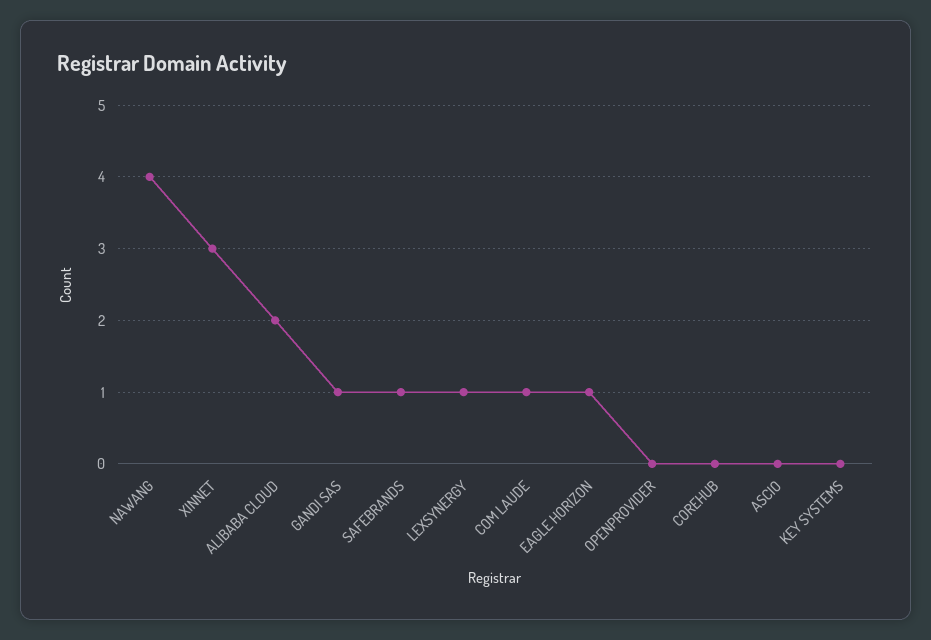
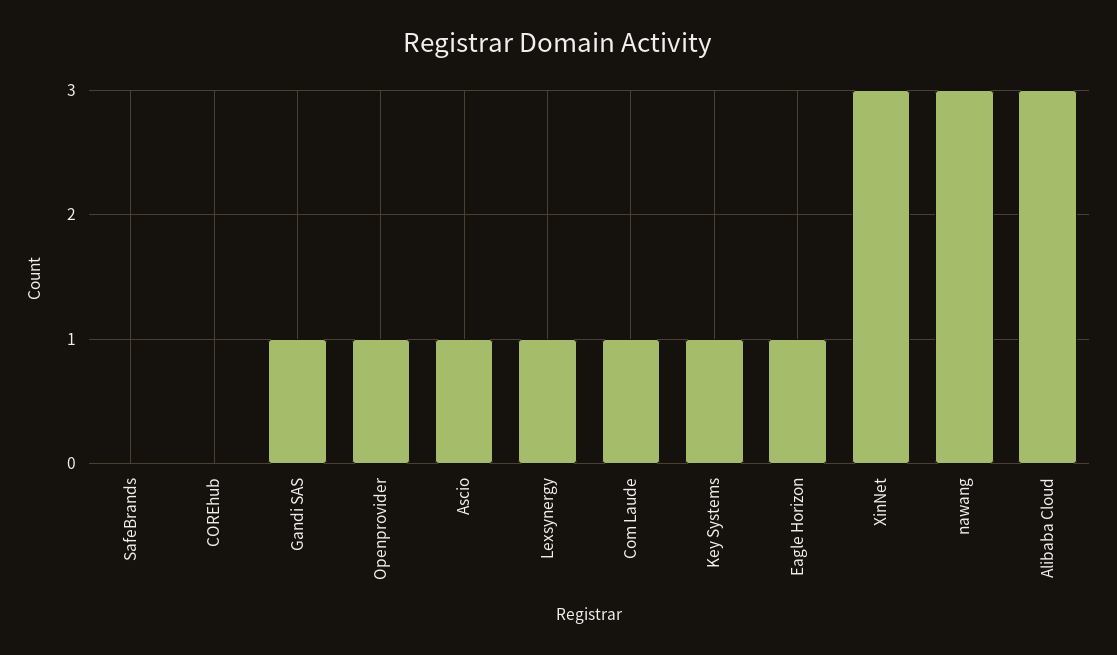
NAWANG: 4 -> 3
ALIBABA CLOUD: 2 -> 3
SAFEBRANDS: 1 -> 0
OPENPROVIDER: 0 -> 1
ASCIO: 0 -> 1
KEY SYSTEMS: 0 -> 1

